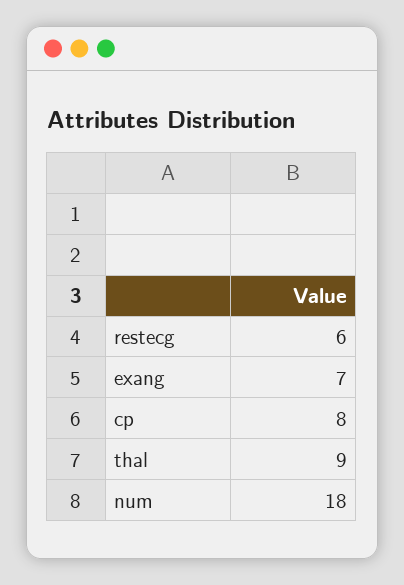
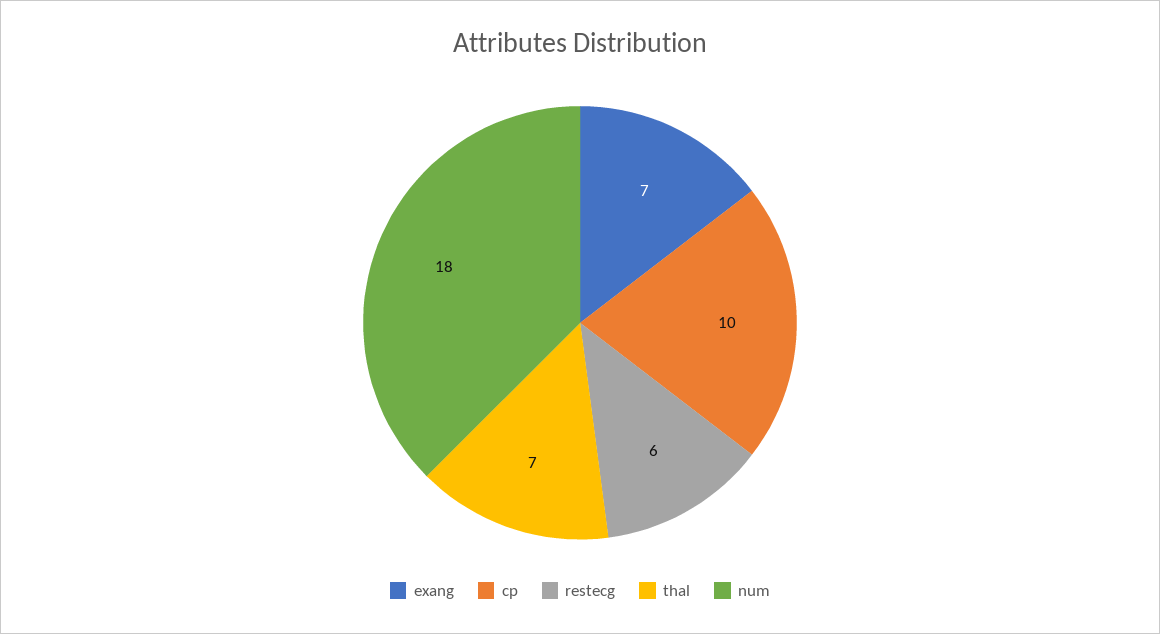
cp: 8 -> 10
thal: 9 -> 7

